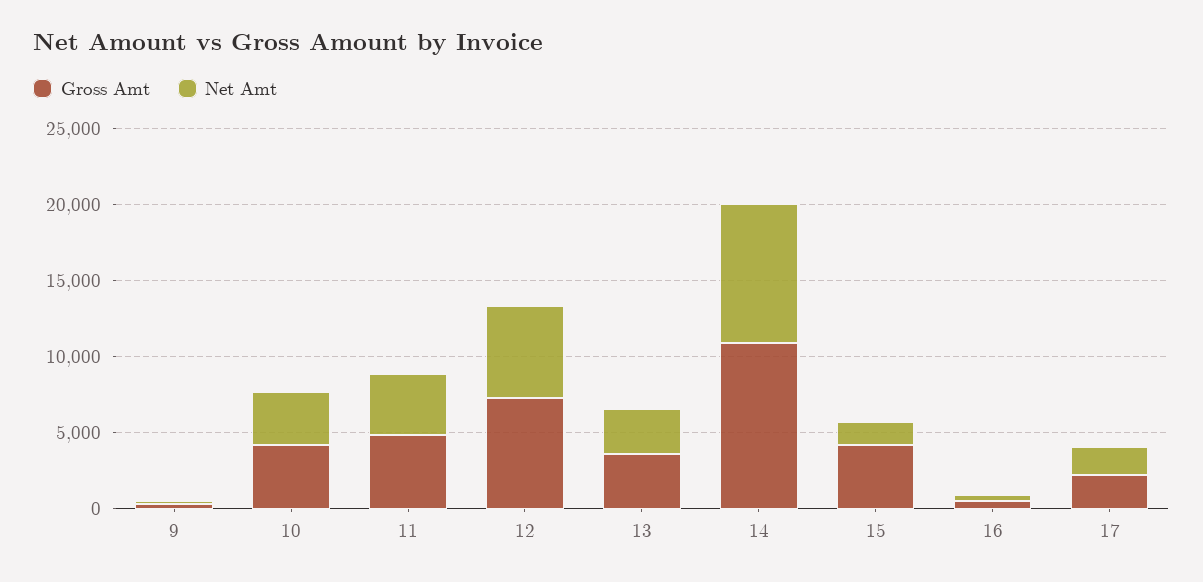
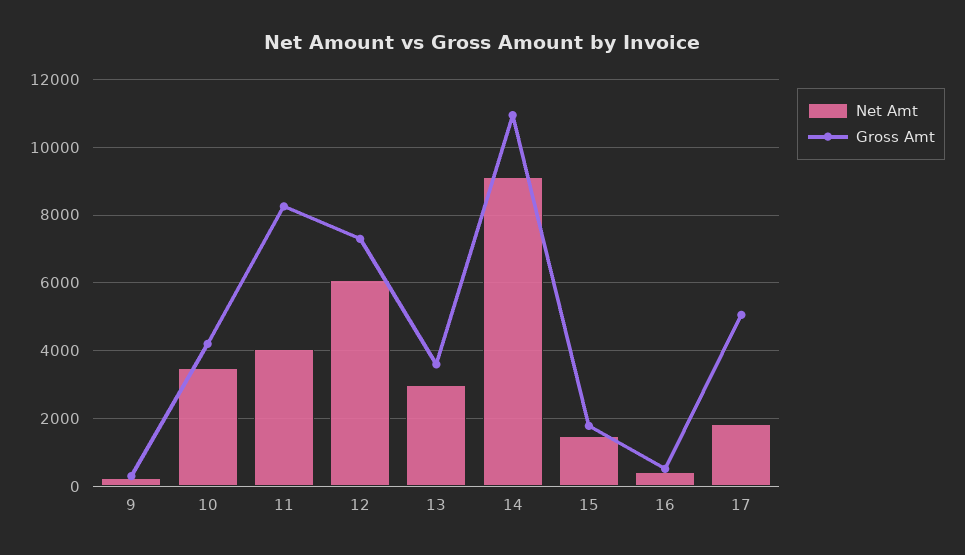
Gross Amt, 11: 5000 -> 8200
Gross Amt, 15: 4000 -> 1800
Gross Amt, 17: 2000 -> 5000

